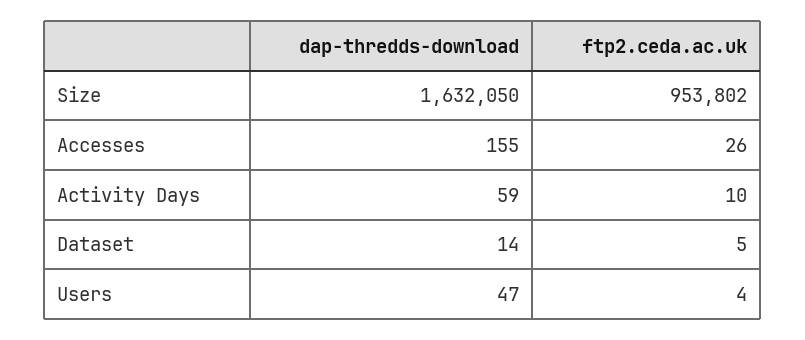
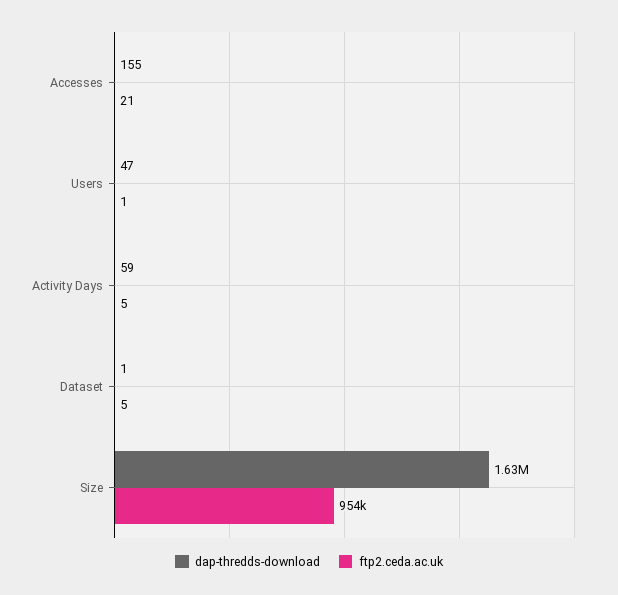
ftp2.ceda.ac.uk, Accesses: 26 -> 21
ftp2.ceda.ac.uk, Activity Days: 10 -> 5
dap-thredds-download, Dataset: 14 -> 1
ftp2.ceda.ac.uk, Users: 4 -> 1

